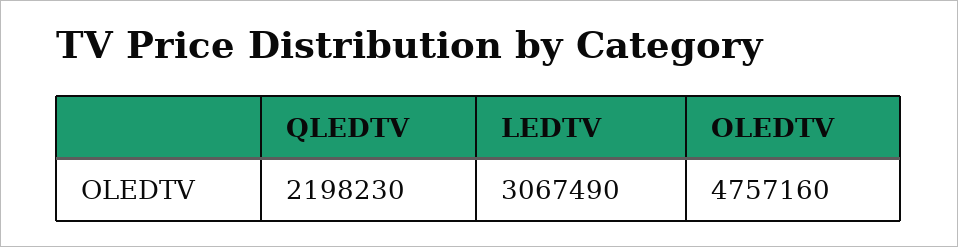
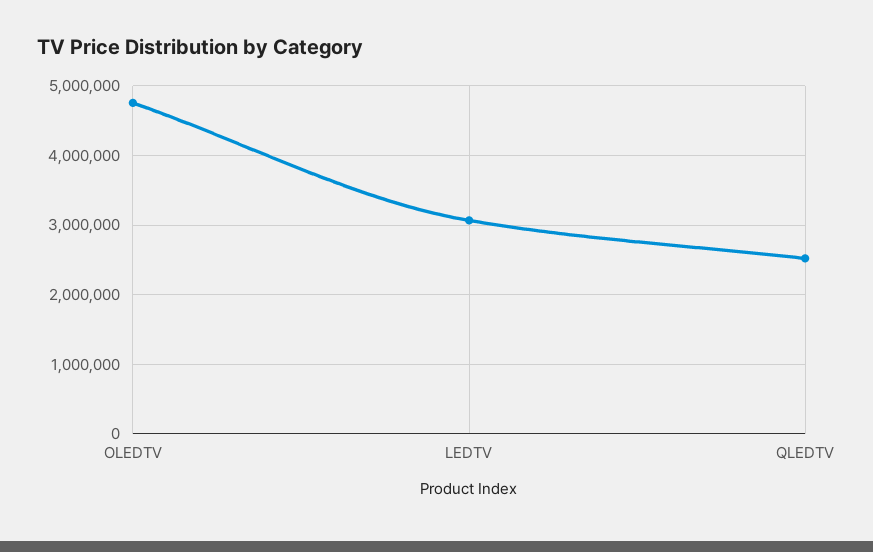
QLEDTV: 2198230 -> 2500000

